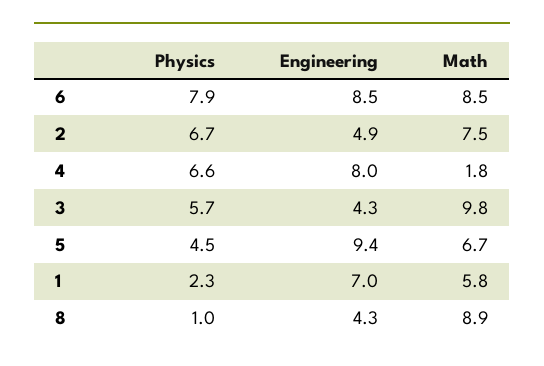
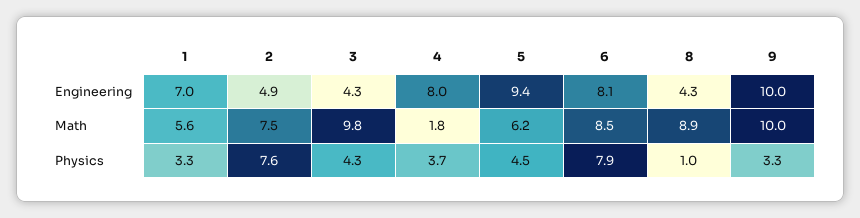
Engineering, 6: 8.5 -> 8.1
Physics, 2: 6.7 -> 7.6
Physics, 4: 6.6 -> 3.7
Physics, 3: 5.7 -> 4.3
Math, 5: 6.7 -> 6.2
Physics, 1: 2.3 -> 3.3
Math, 1: 5.8 -> 5.6
Engineering, 9: none -> 10
Math, 9: none -> 10
Physics, 9: none -> 3.3

